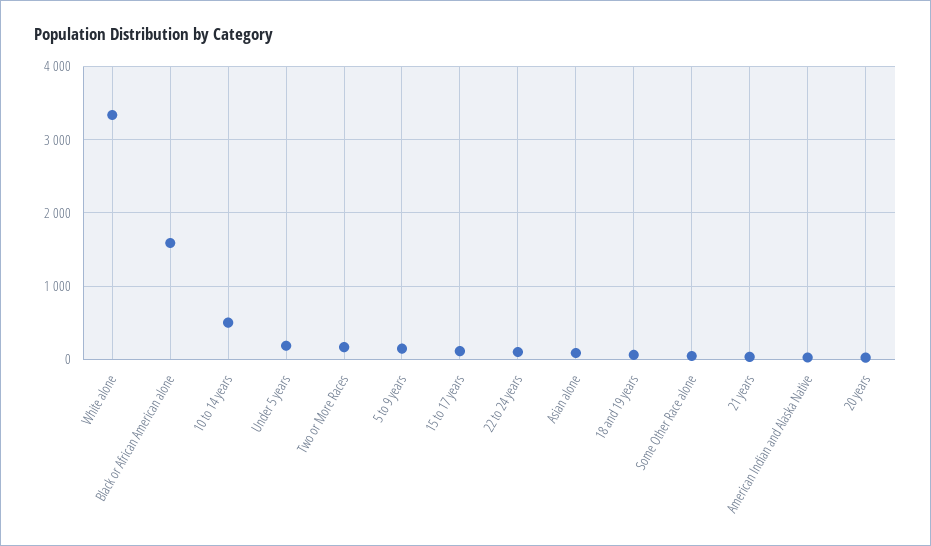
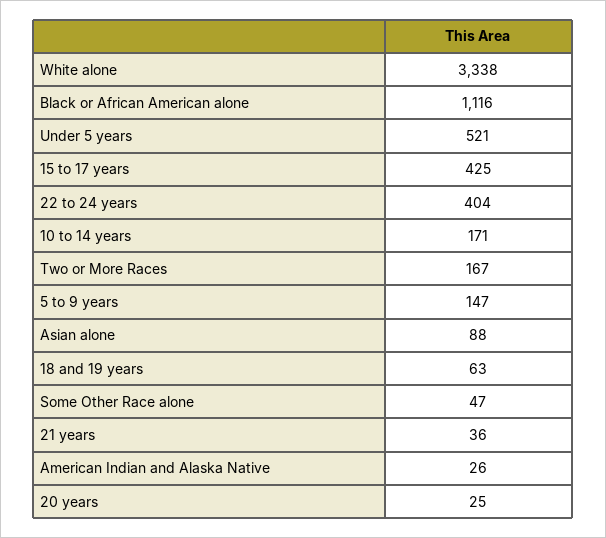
Black or African American alone: 1600 -> 1116
10 to 14 years: 500 -> 171
Under 5 years: 200 -> 521
15 to 17 years: 100 -> 425
22 to 24 years: 100 -> 404

